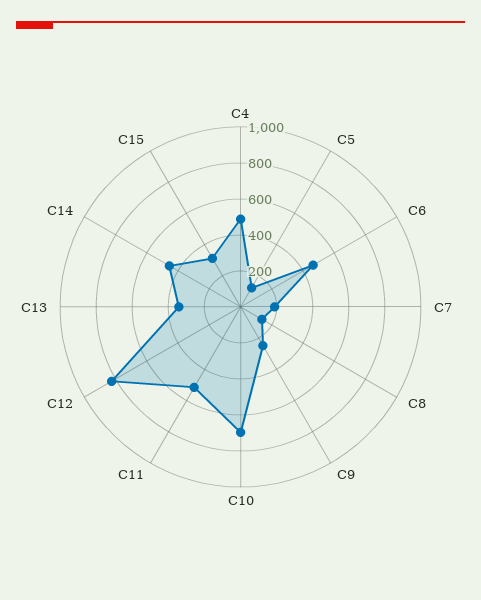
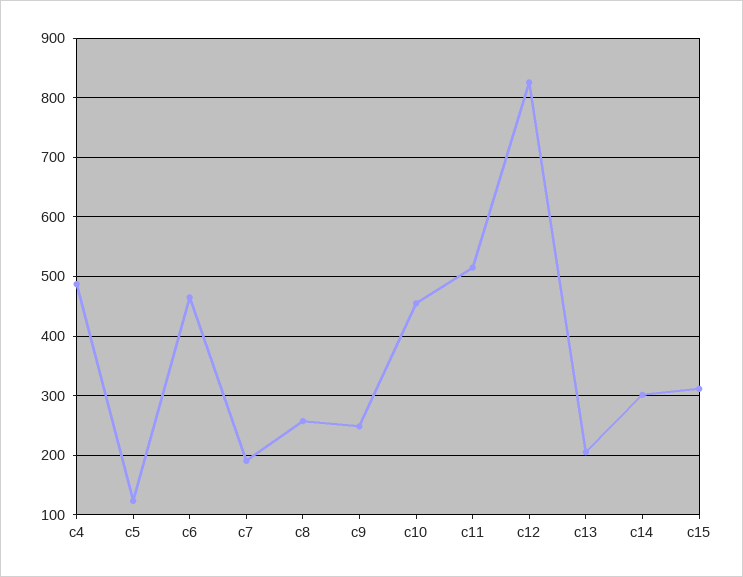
C8: 150 -> 260
C10: 700 -> 460
C13: 350 -> 200
C14: 450 -> 300

